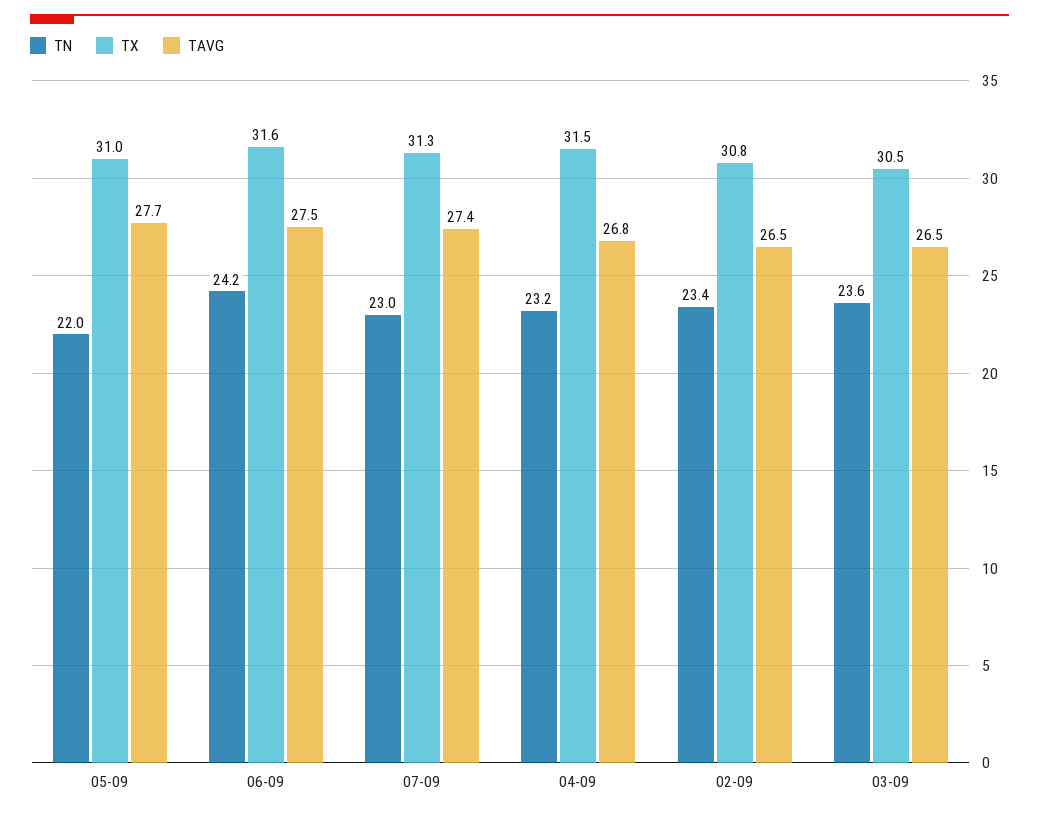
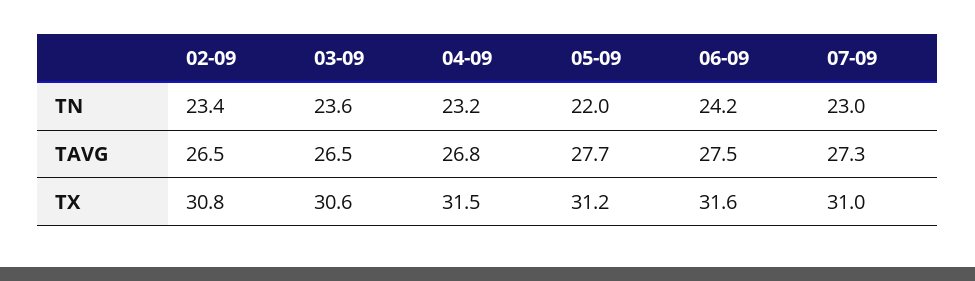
TX, 05-09: 31 -> 31.2
TX, 07-09: 31.3 -> 31
TAVG, 07-09: 27.4 -> 27.3
TX, 03-09: 30.5 -> 30.6

